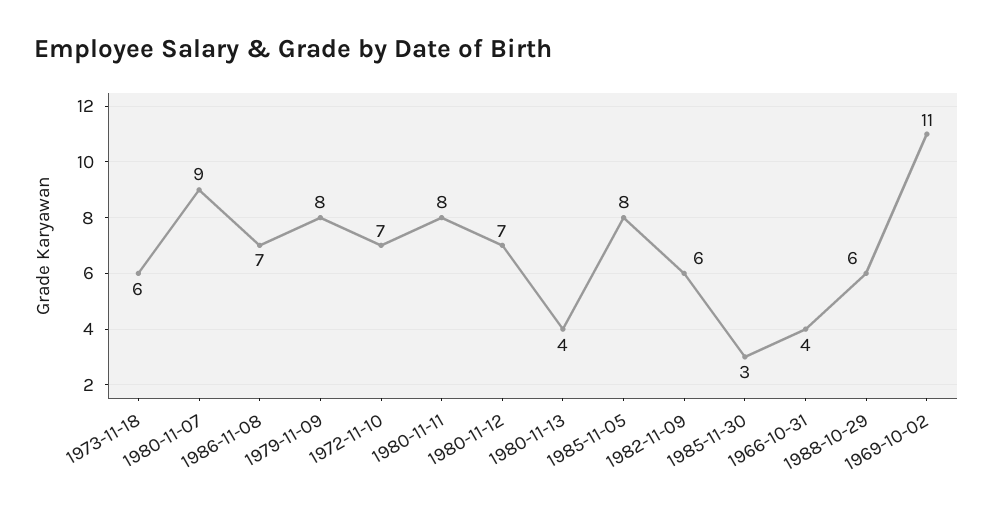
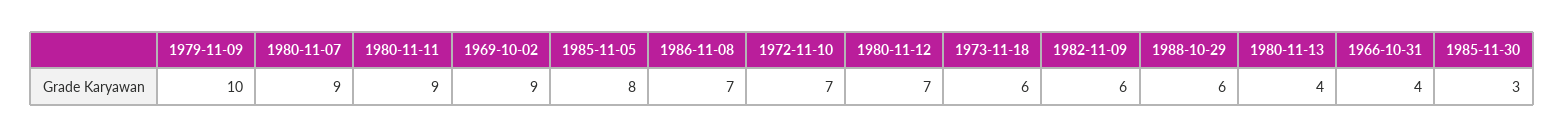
1979-11-09: 8 -> 10
1980-11-11: 8 -> 9
1969-10-02: 11 -> 9

